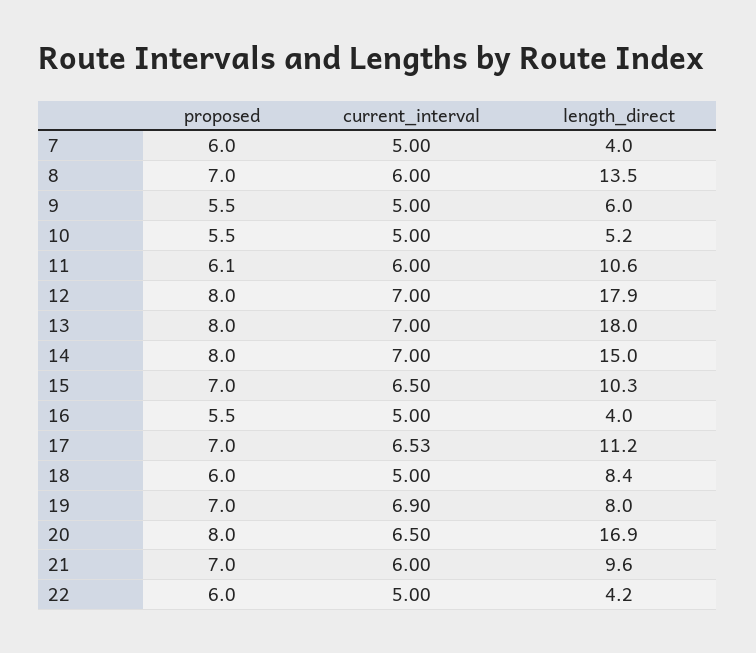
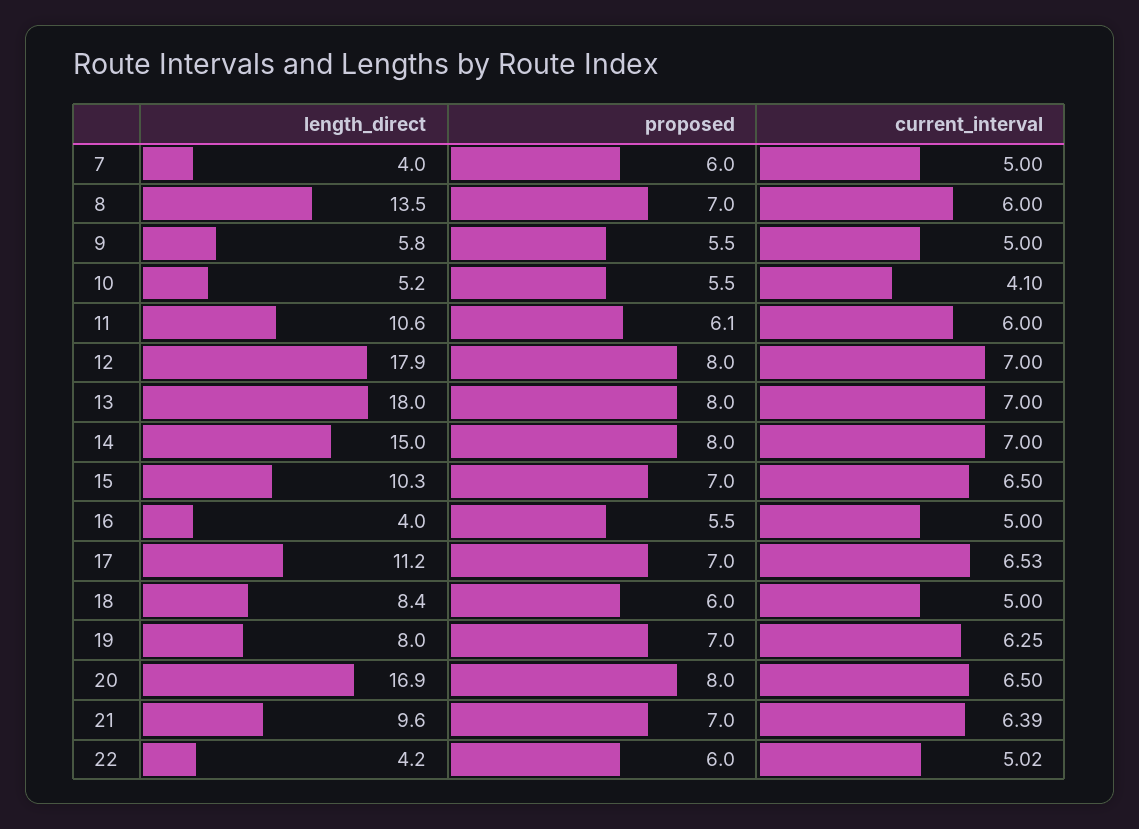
length_direct, 9: 6 -> 5.8
current_interval, 10: 5 -> 4.1
current_interval, 19: 6.9 -> 6.25
current_interval, 21: 6 -> 6.39
current_interval, 22: 5 -> 5.02

